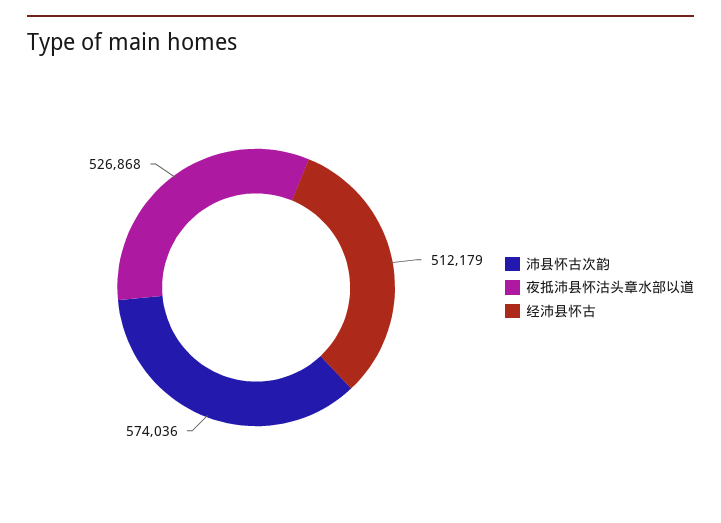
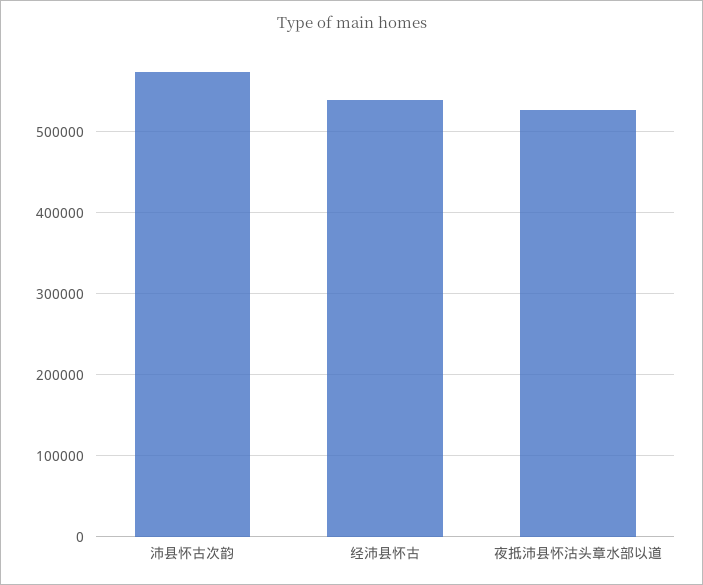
经沛县怀古: 512179 -> 540000

